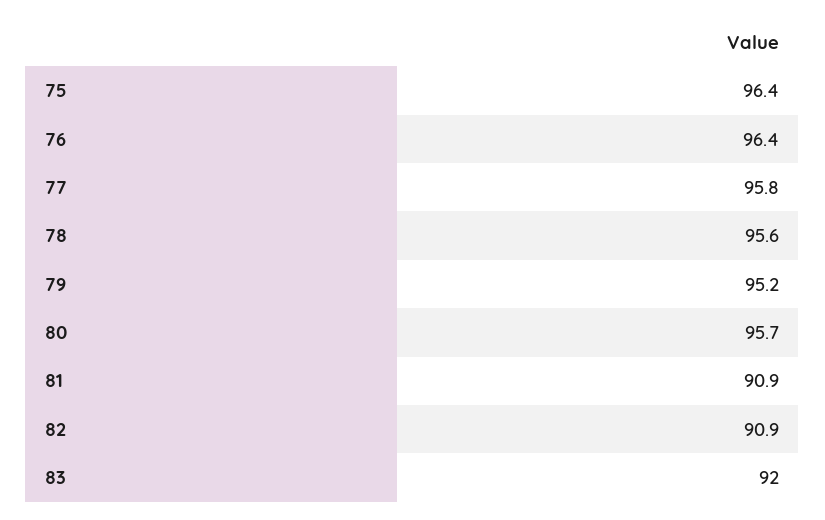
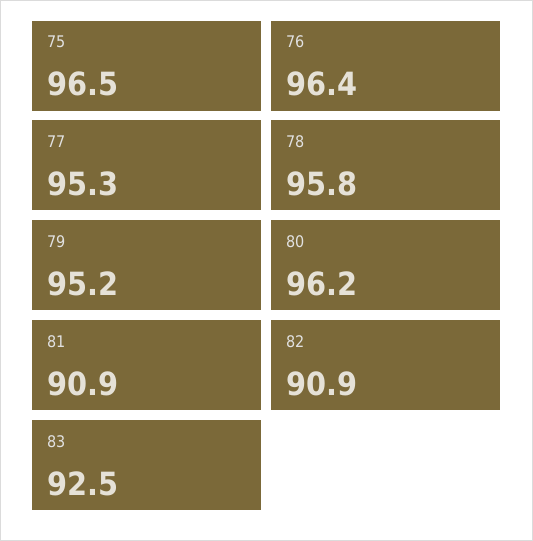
75: 96.4 -> 96.5
77: 95.8 -> 95.3
78: 95.6 -> 95.8
80: 95.7 -> 96.2
83: 92 -> 92.5

